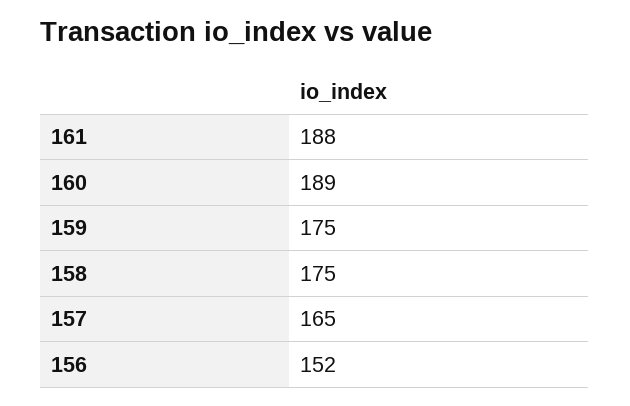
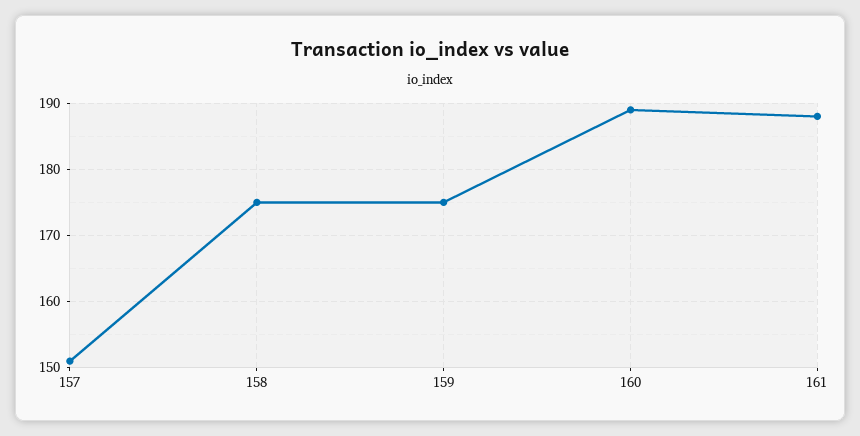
157: 165 -> 151
156: 152 -> none

